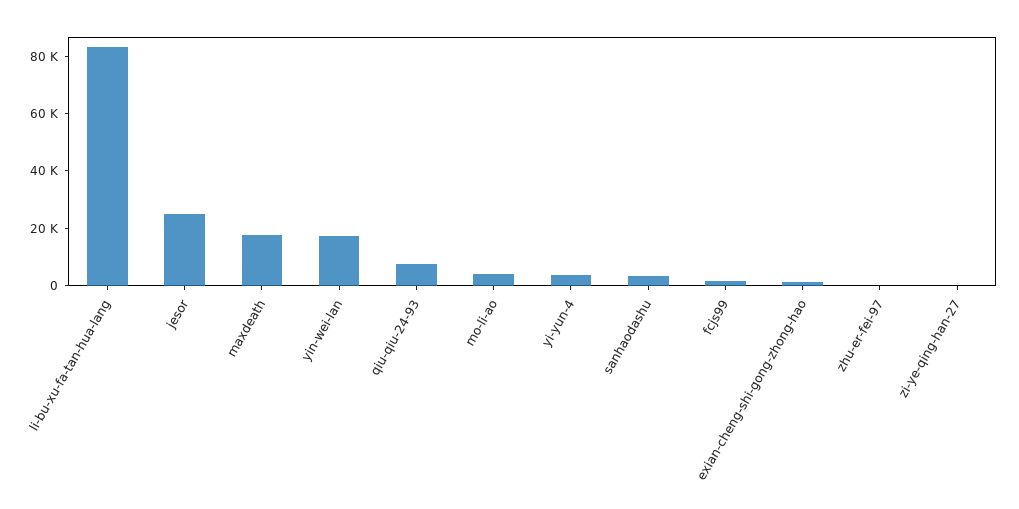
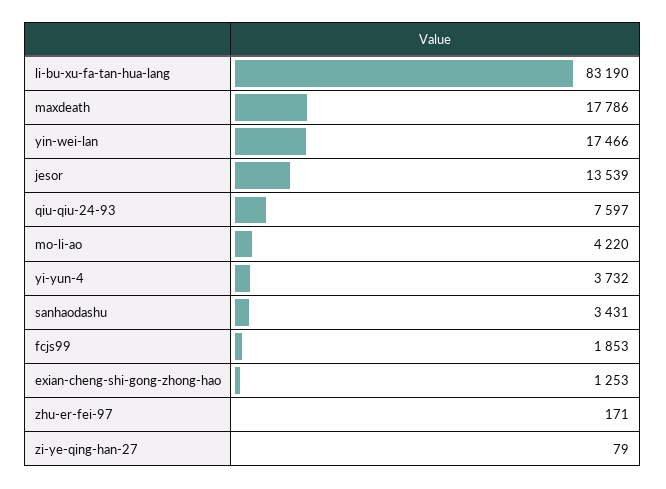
jesor: 25000 -> 13539

